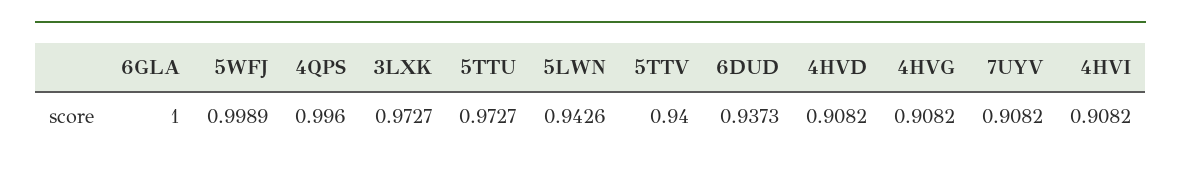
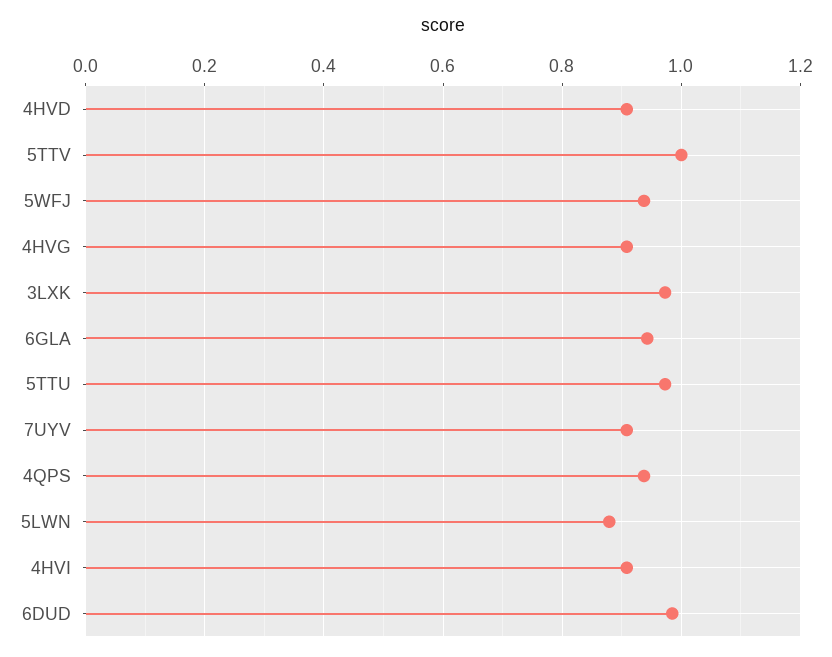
6GLA: 1 -> 0.94
5WFJ: 0.9989 -> 0.94
4QPS: 0.996 -> 0.94
5LWN: 0.9426 -> 0.88
5TTV: 0.94 -> 1
6DUD: 0.9373 -> 0.98

